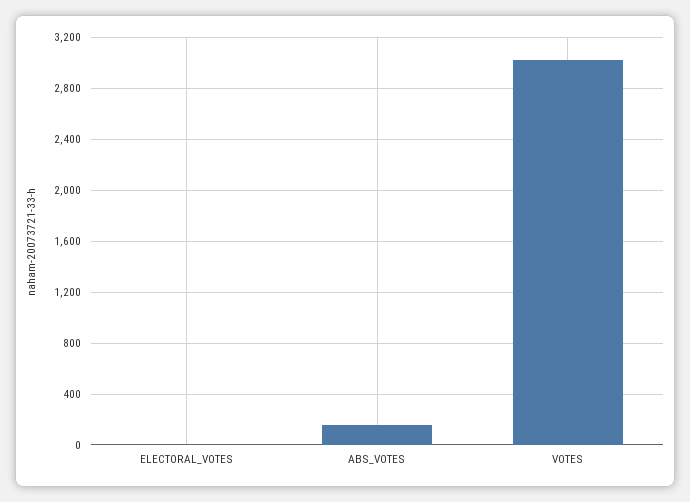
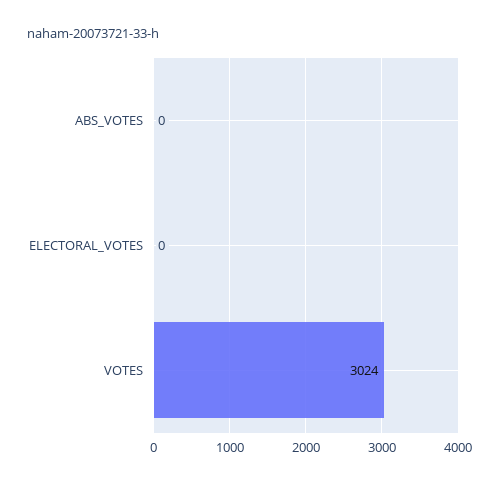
ABS_VOTES: 150 -> 0

